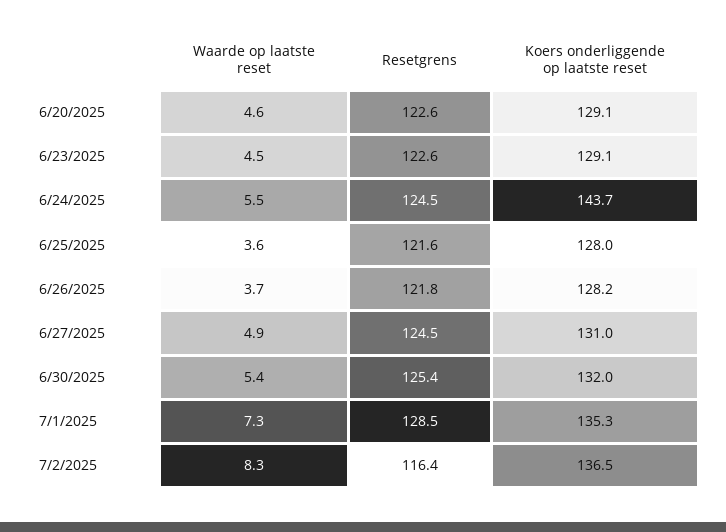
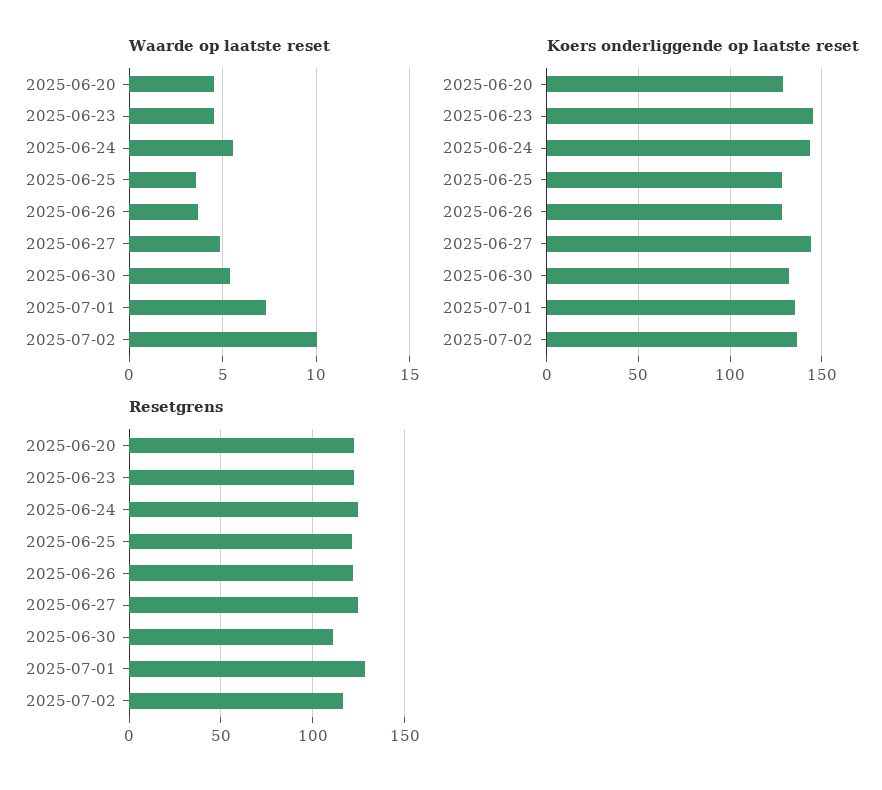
Koers onderliggende op laatste reset, 6/23/2025: 129.1 -> 145
Koers onderliggende op laatste reset, 6/27/2025: 131 -> 145
Resetgrens, 6/30/2025: 125.4 -> 110
Waarde op laatste reset, 7/2/2025: 8.3 -> 10

